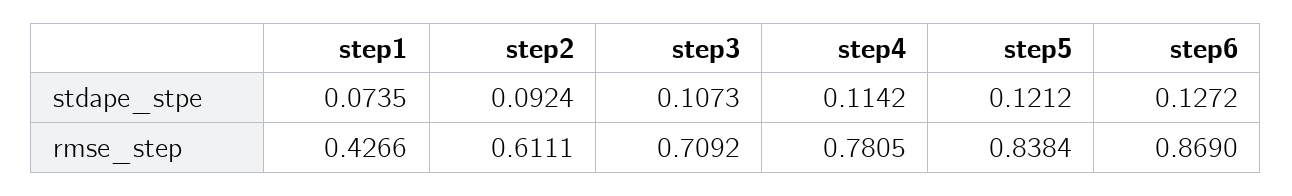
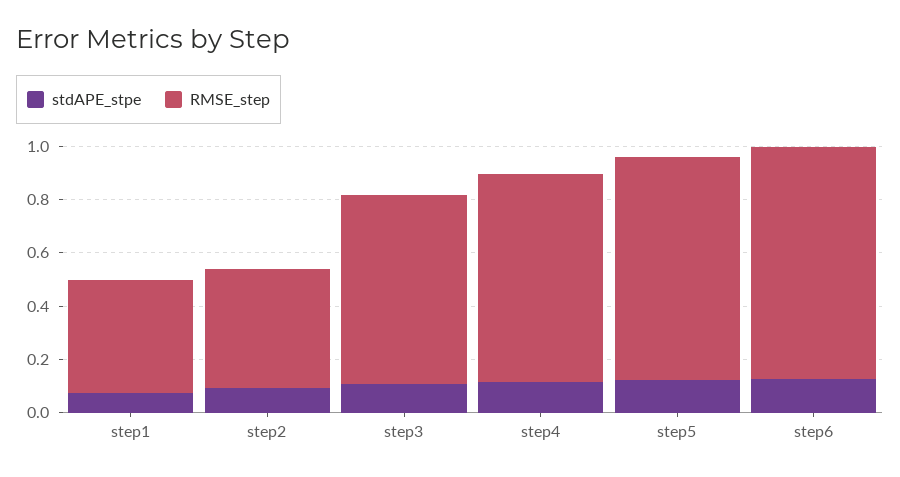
rmse_step, step2: 0.6111 -> 0.45

